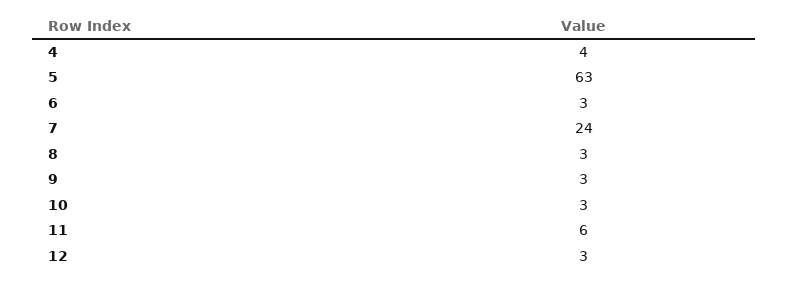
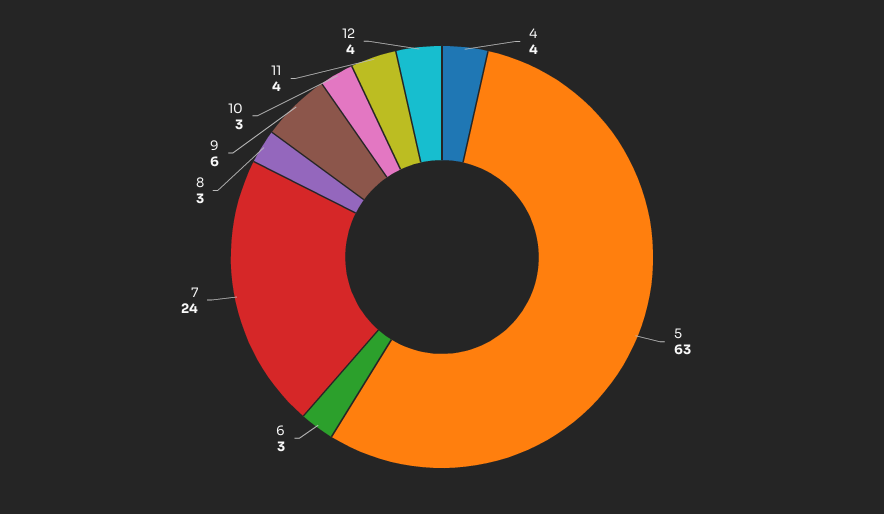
9: 3 -> 6
11: 6 -> 4
12: 3 -> 4

